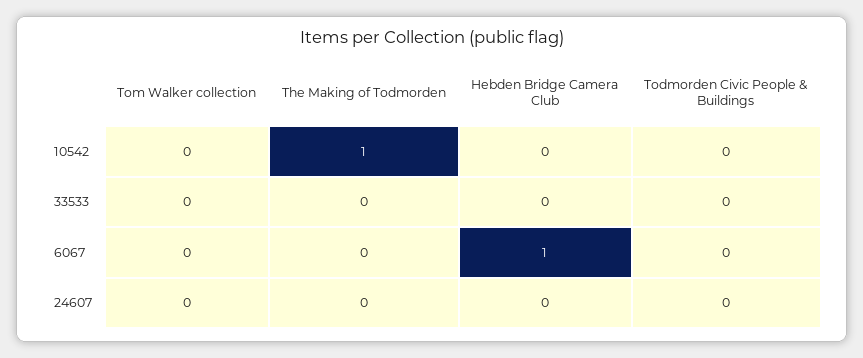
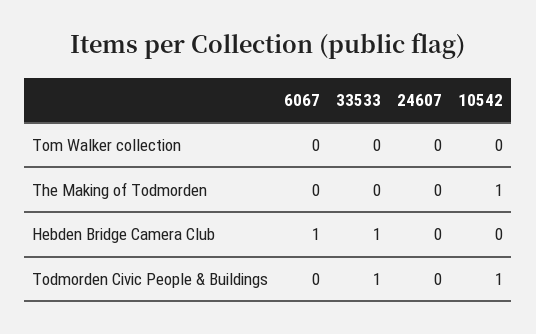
Todmorden Civic People & Buildings, 10542: 0 -> 1
Hebden Bridge Camera Club, 33533: 0 -> 1
Todmorden Civic People & Buildings, 33533: 0 -> 1

